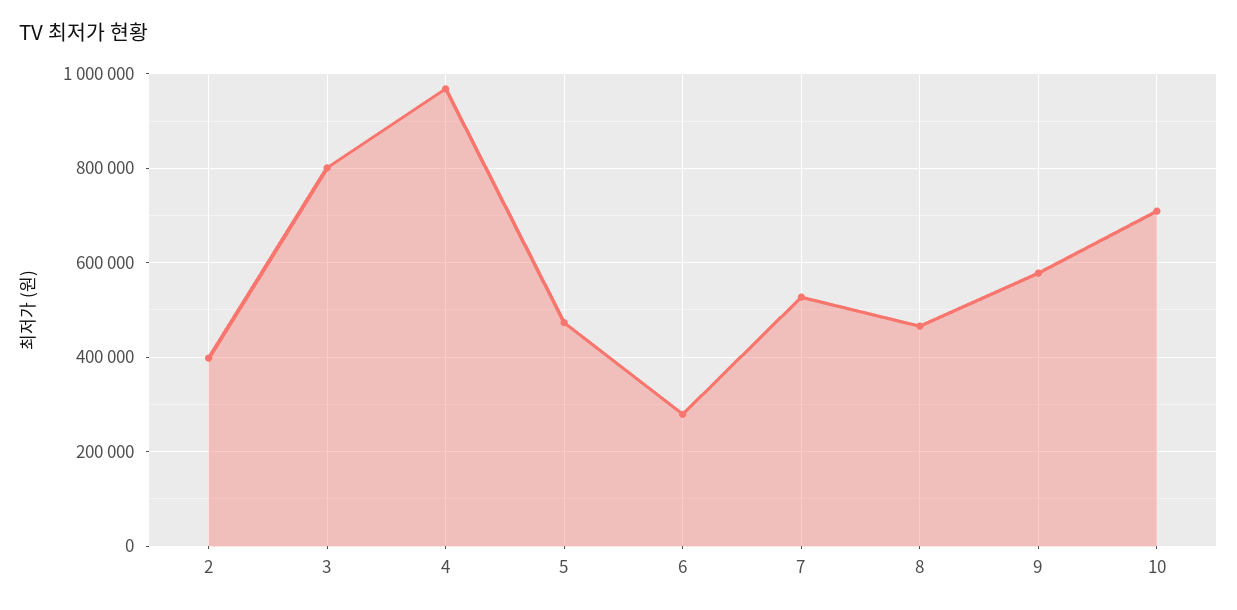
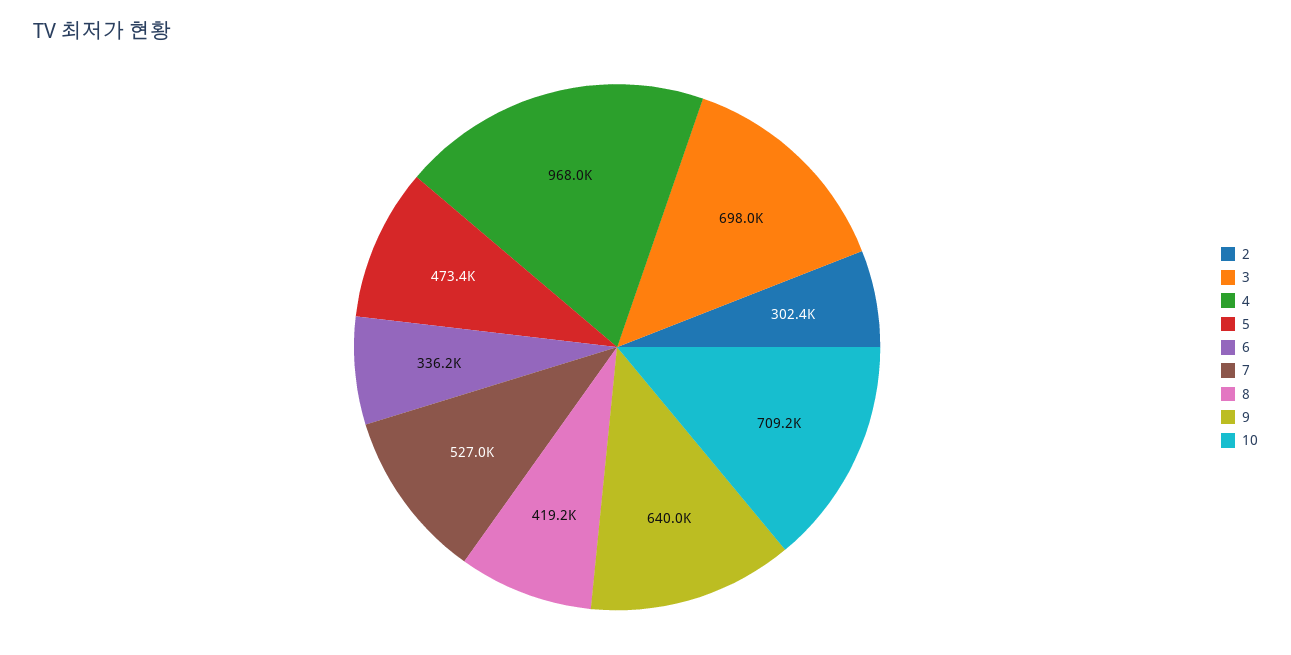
2: 400000 -> 302400
3: 800000 -> 698000
6: 280000 -> 336200
8: 460000 -> 419200
9: 580000 -> 640000

